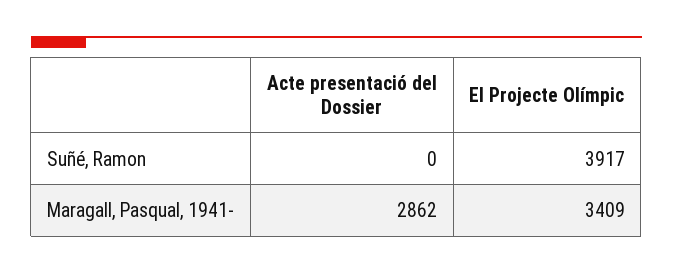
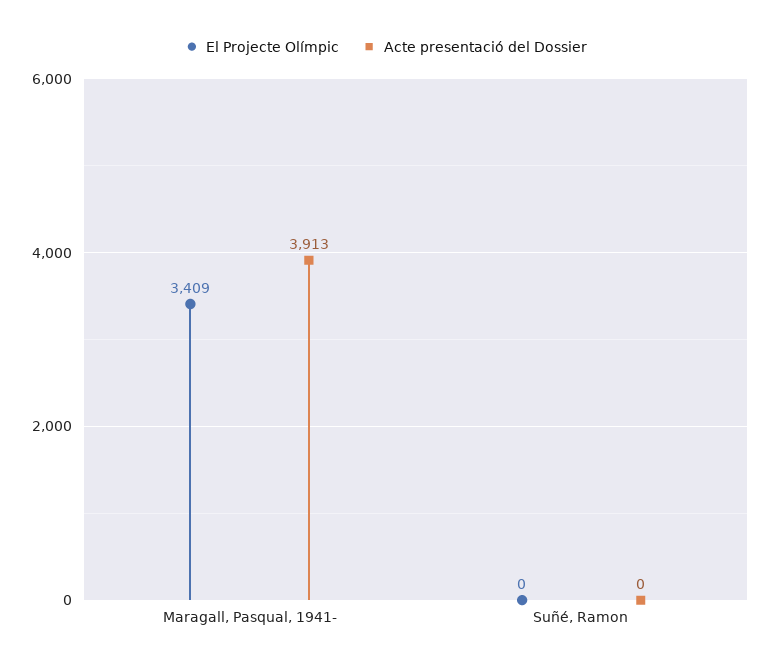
El Projecte Olímpic, Suñé, Ramon: 3917 -> 0
Acte presentació del Dossier, Maragall, Pasqual, 1941-: 2862 -> 3913

